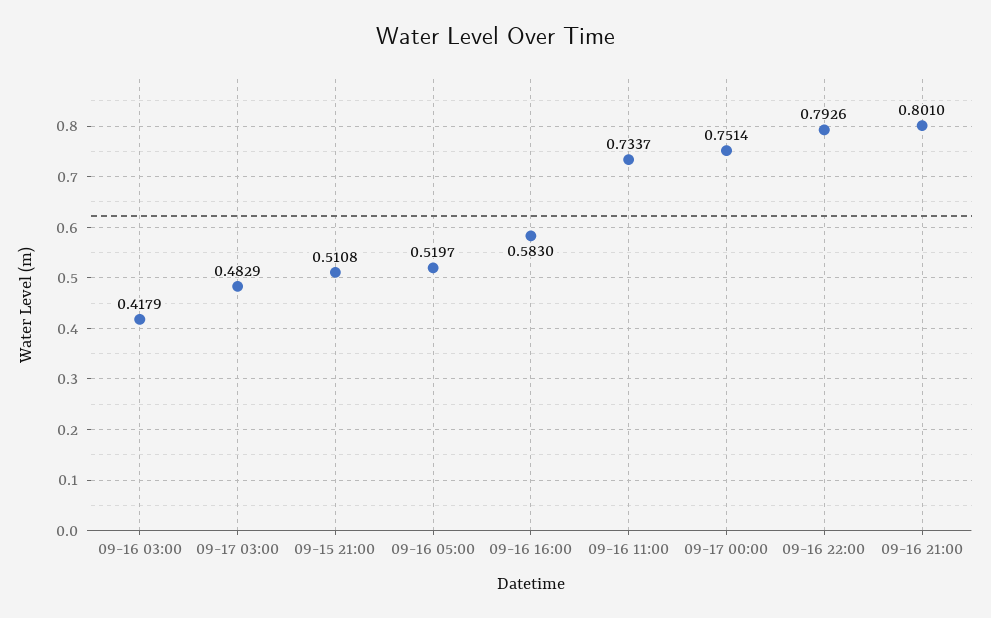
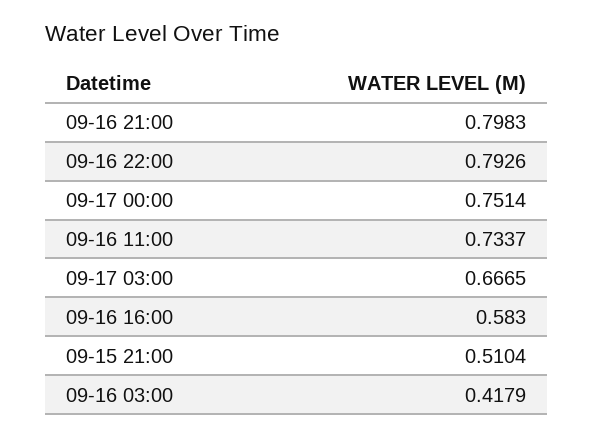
09-17 03:00: 0.4829 -> 0.6665
09-15 21:00: 0.5108 -> 0.5104
09-16 05:00: 0.5197 -> none
09-16 21:00: 0.801 -> 0.7983

